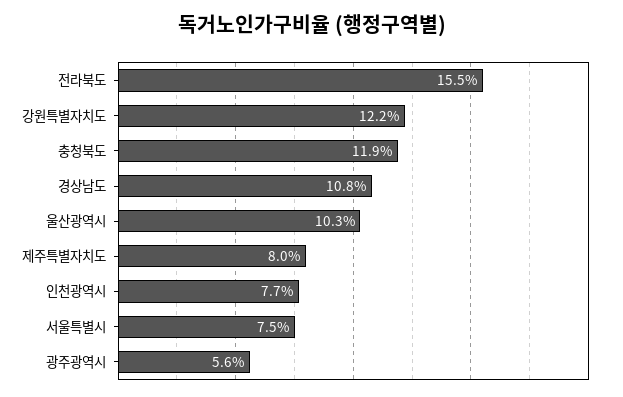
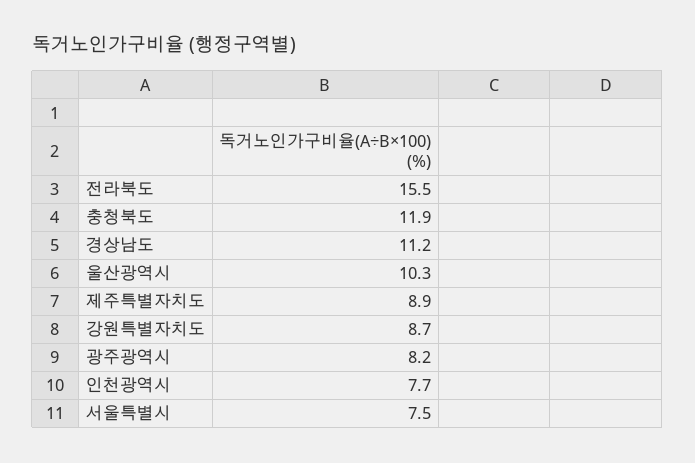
강원특별자치도: 12.2 -> 8.7
경상남도: 10.8 -> 11.2
제주특별자치도: 8 -> 8.9
광주광역시: 5.6 -> 8.2

